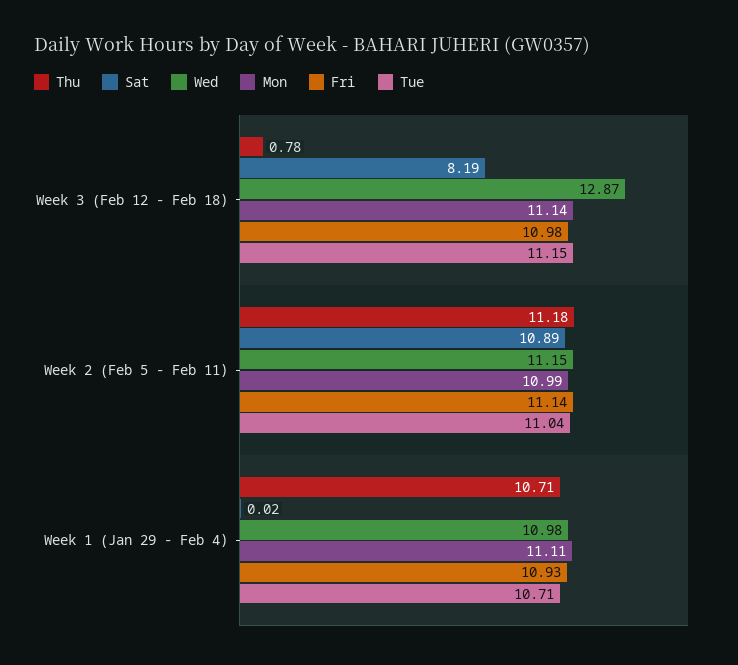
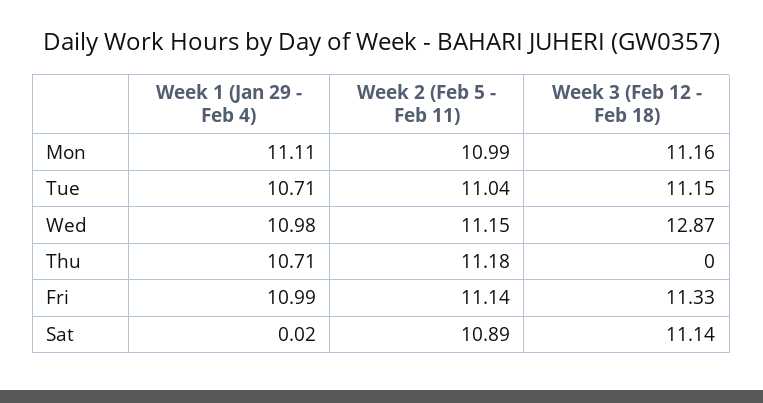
Thu, Week 3 (Feb 12 - Feb 18): 0.78 -> 0
Sat, Week 3 (Feb 12 - Feb 18): 8.19 -> 11.14
Mon, Week 3 (Feb 12 - Feb 18): 11.14 -> 11.16
Fri, Week 3 (Feb 12 - Feb 18): 10.98 -> 11.33
Fri, Week 1 (Jan 29 - Feb 4): 10.93 -> 10.99

